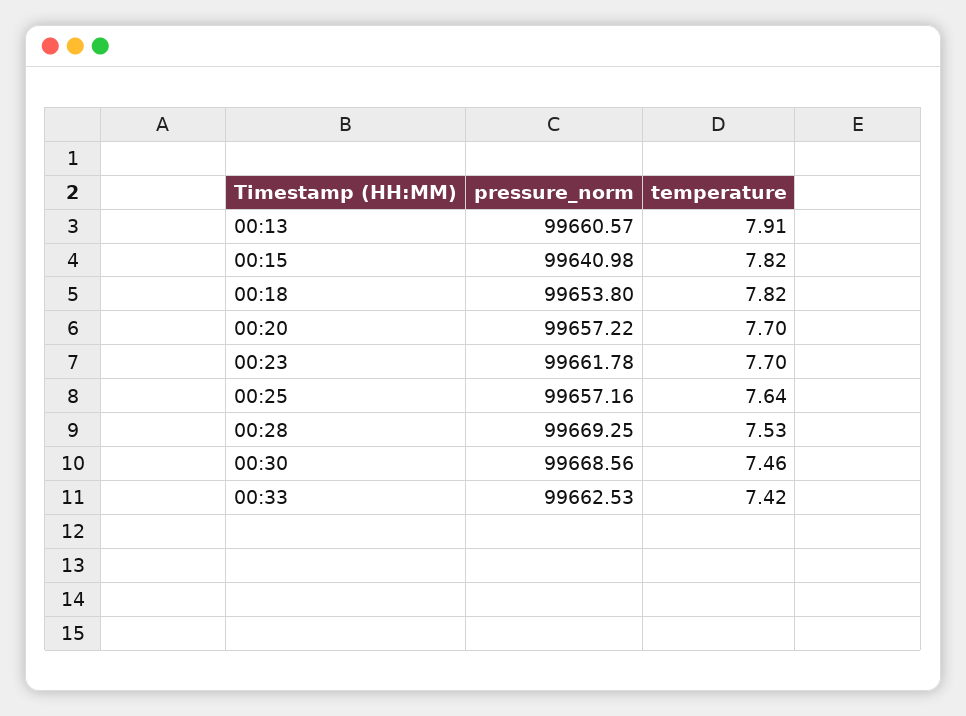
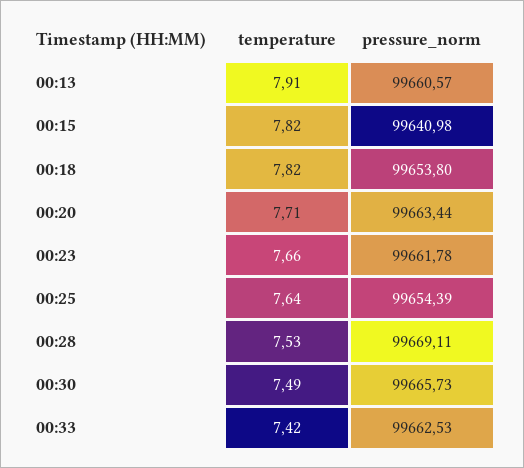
pressure_norm, 00:20: 99657.22 -> 99663.44
temperature, 00:20: 7.7 -> 7.71
temperature, 00:23: 7.7 -> 7.66
pressure_norm, 00:25: 99657.16 -> 99654.39
pressure_norm, 00:28: 99669.25 -> 99669.11
pressure_norm, 00:30: 99668.56 -> 99665.73
temperature, 00:30: 7.46 -> 7.49

